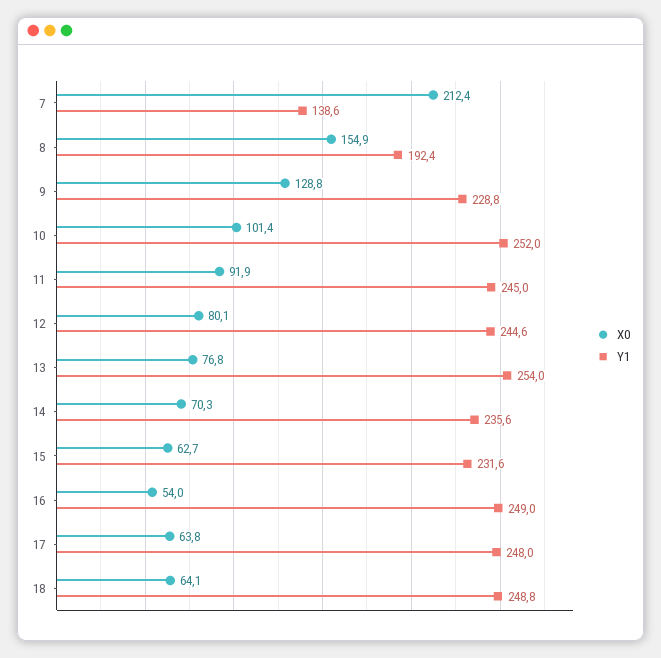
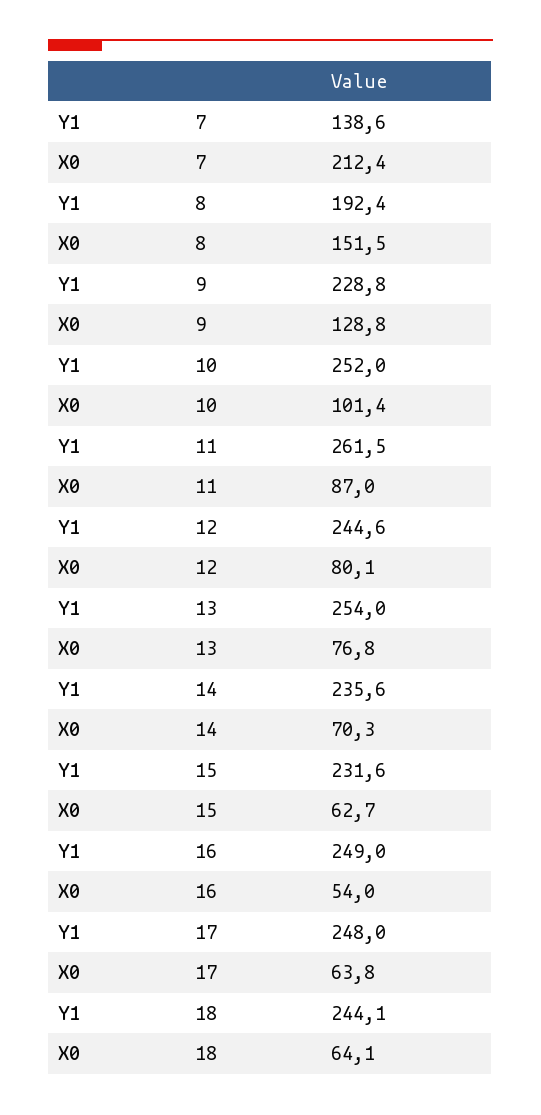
X0, 8: 154.9 -> 151.5
X0, 11: 91.9 -> 87
Y1, 11: 245 -> 261.5
Y1, 18: 248.8 -> 244.1

